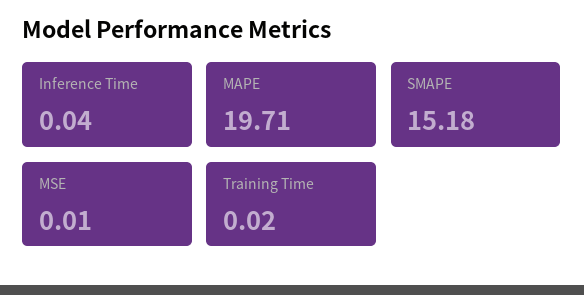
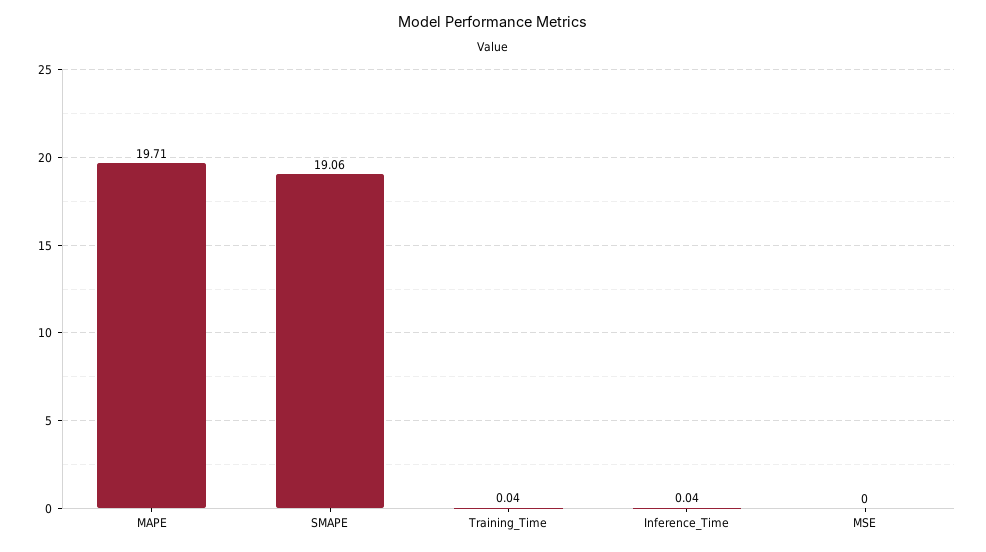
SMAPE: 15.18 -> 19.06
MSE: 0.01 -> 0
Training Time: 0.02 -> 0.04

